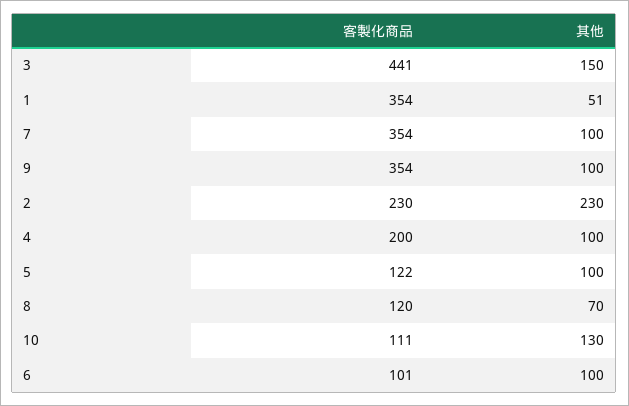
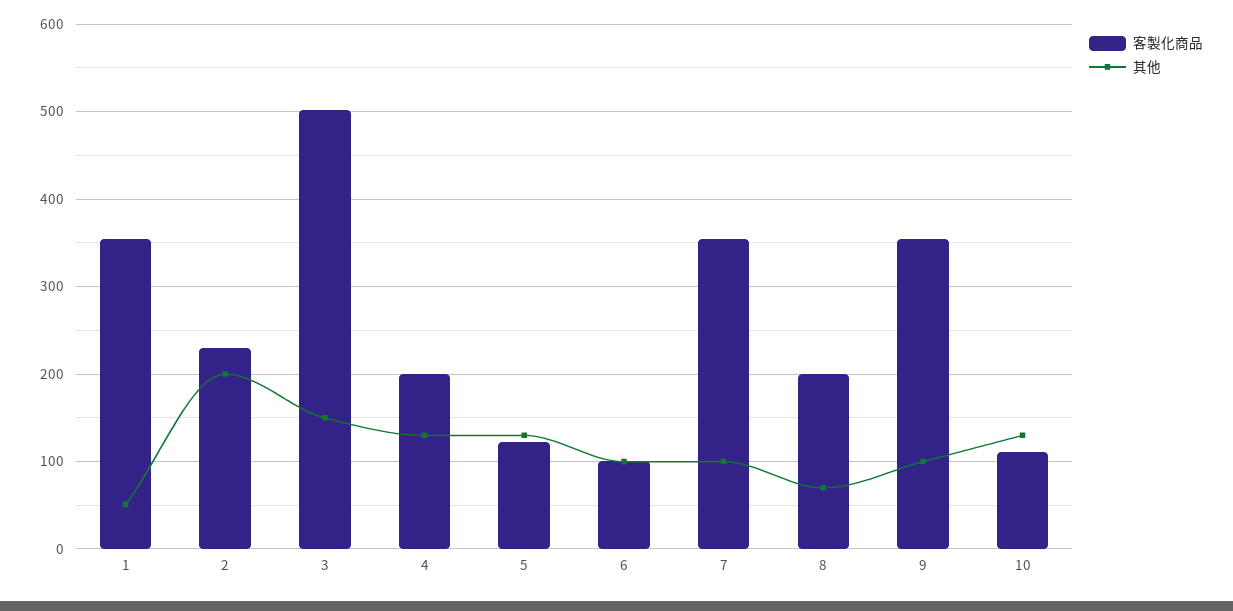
客製化商品, 3: 441 -> 500
其他, 2: 230 -> 200
其他, 4: 100 -> 130
其他, 5: 100 -> 130
客製化商品, 8: 120 -> 200

